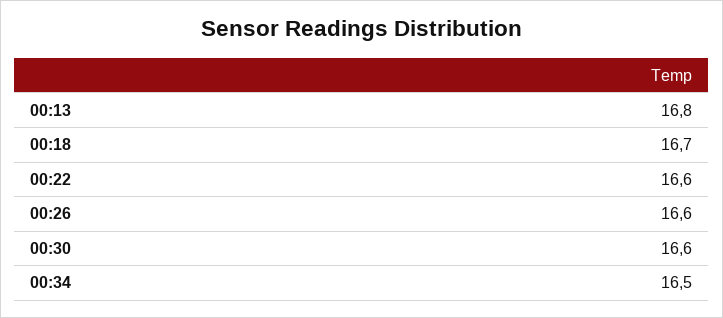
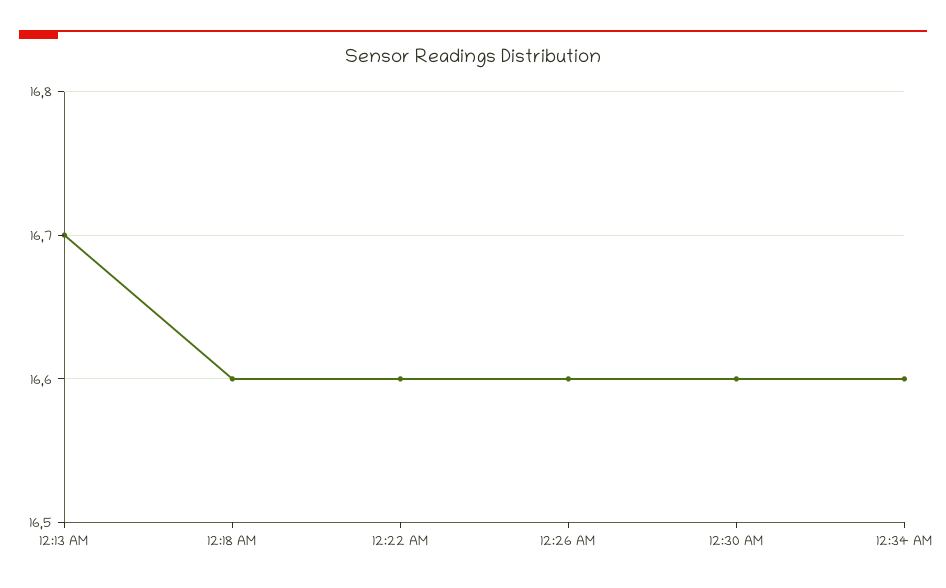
00:13: 16.8 -> 16.7
00:18: 16.7 -> 16.6
00:34: 16.5 -> 16.6

